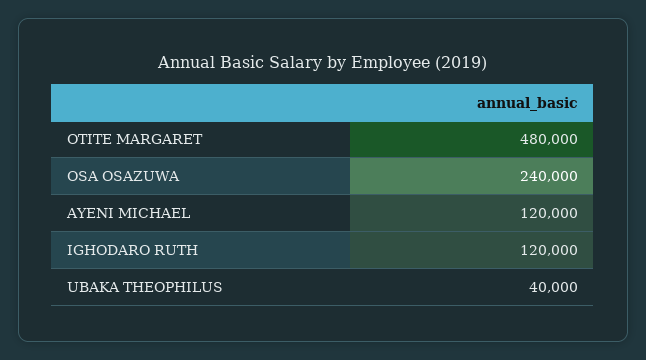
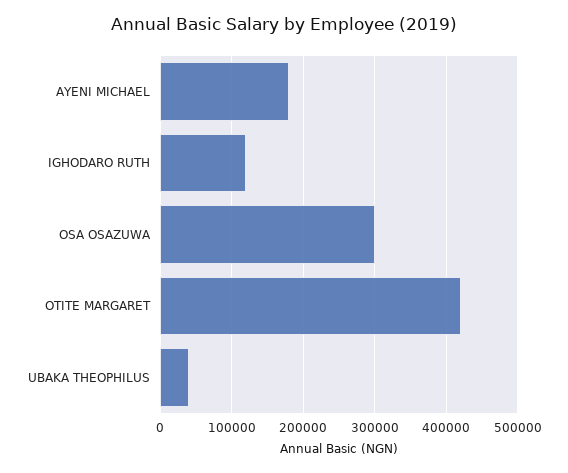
OTITE MARGARET: 480000 -> 420000
OSA OSAZUWA: 240000 -> 300000
AYENI MICHAEL: 120000 -> 180000

